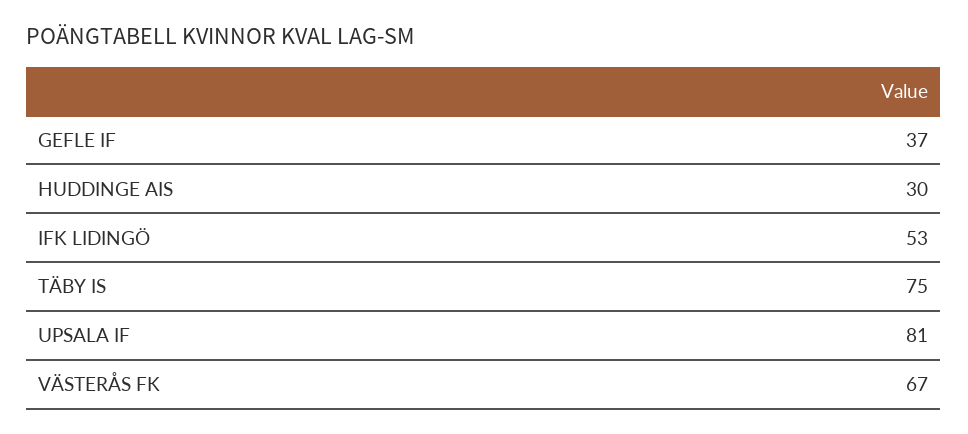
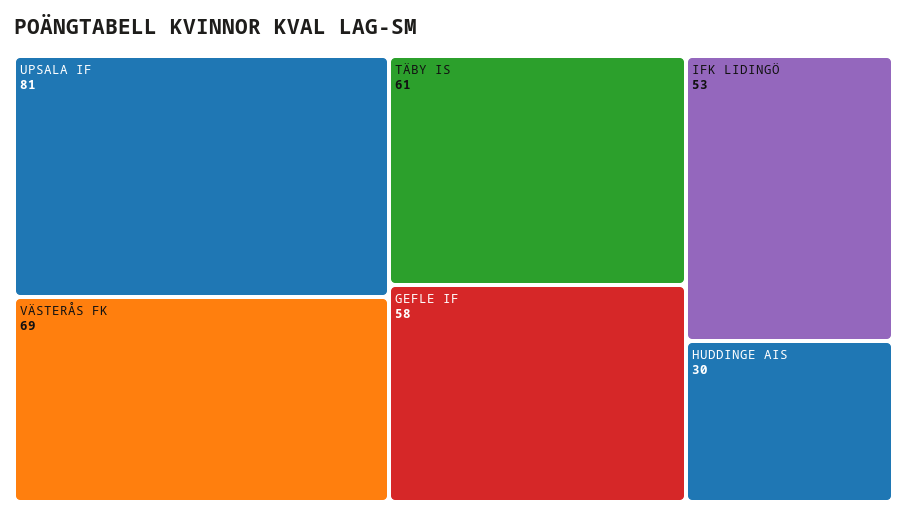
GEFLE IF: 37 -> 58
TÄBY IS: 75 -> 61
VÄSTERÅS FK: 67 -> 69

